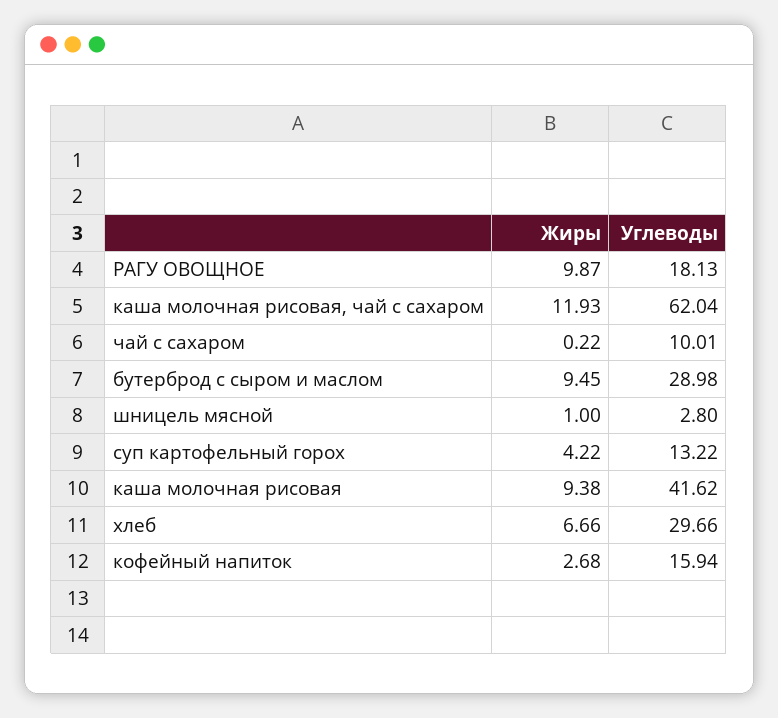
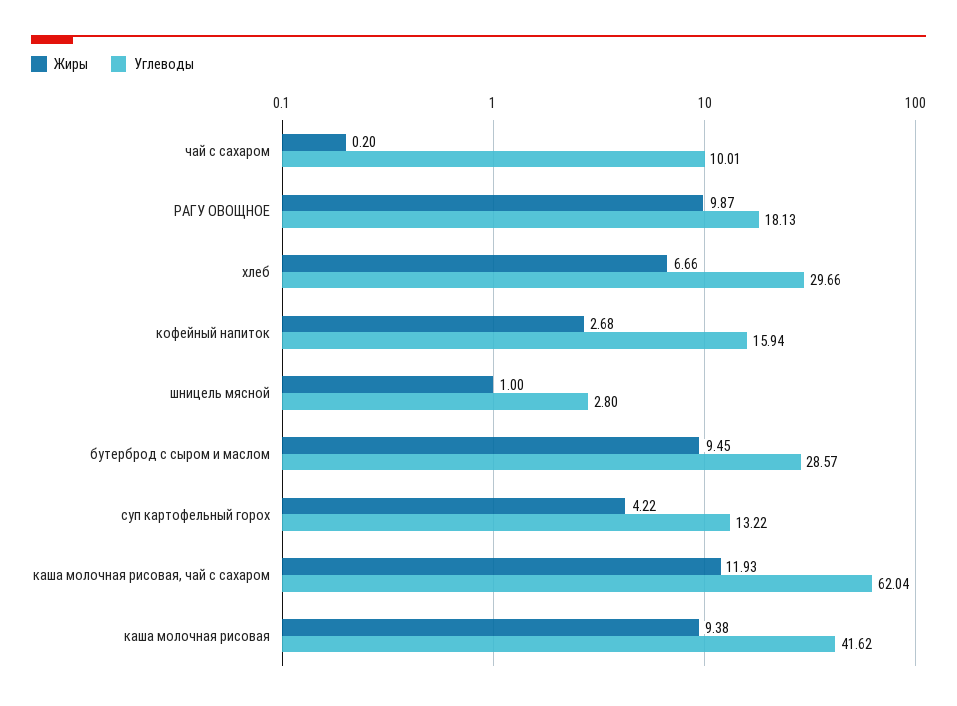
Жиры, чай с сахаром: 0.22 -> 0.2
Углеводы, бутерброд с сыром и маслом: 28.98 -> 28.57

